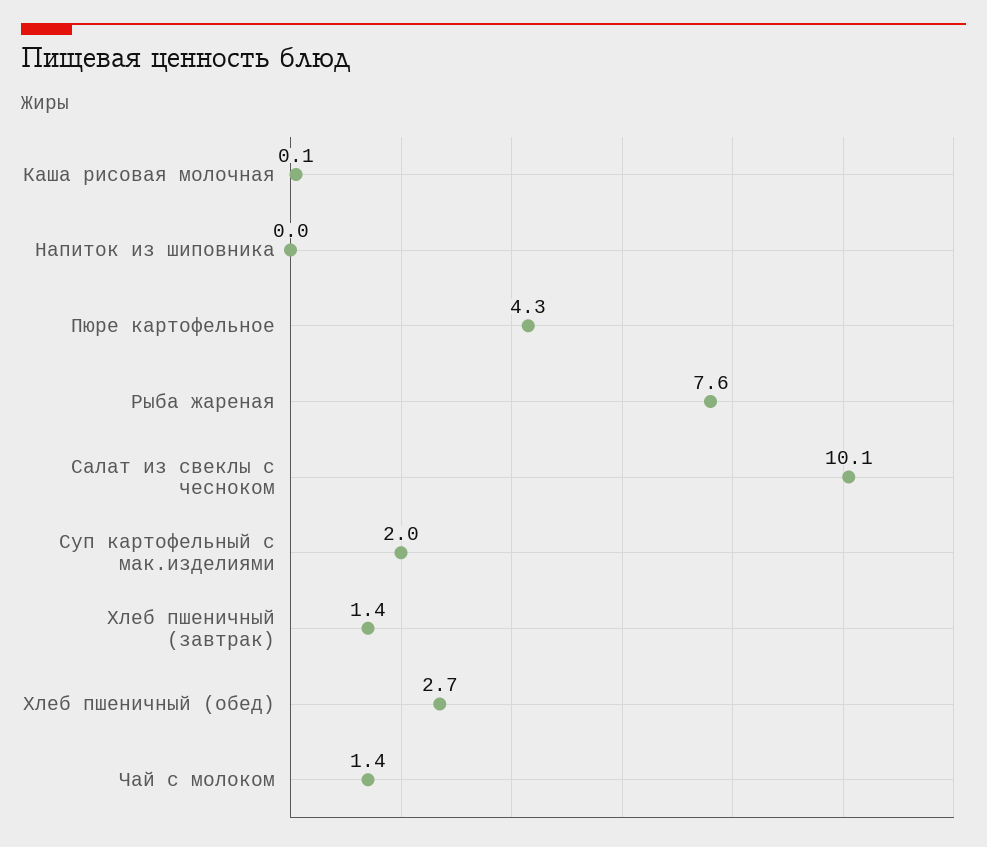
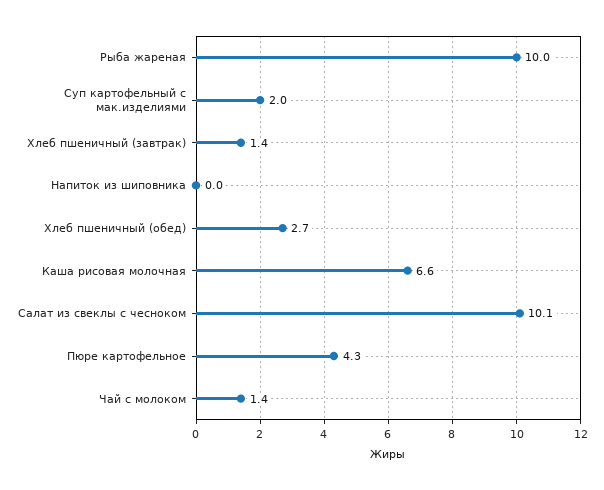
Каша рисовая молочная: 0.1 -> 6.6
Рыба жареная: 7.6 -> 10

